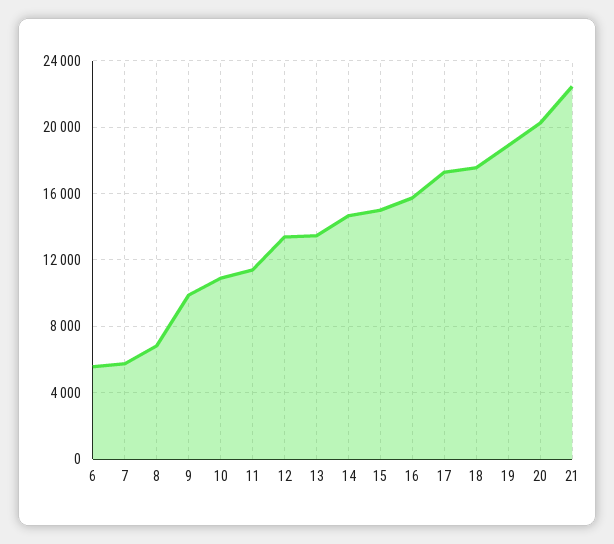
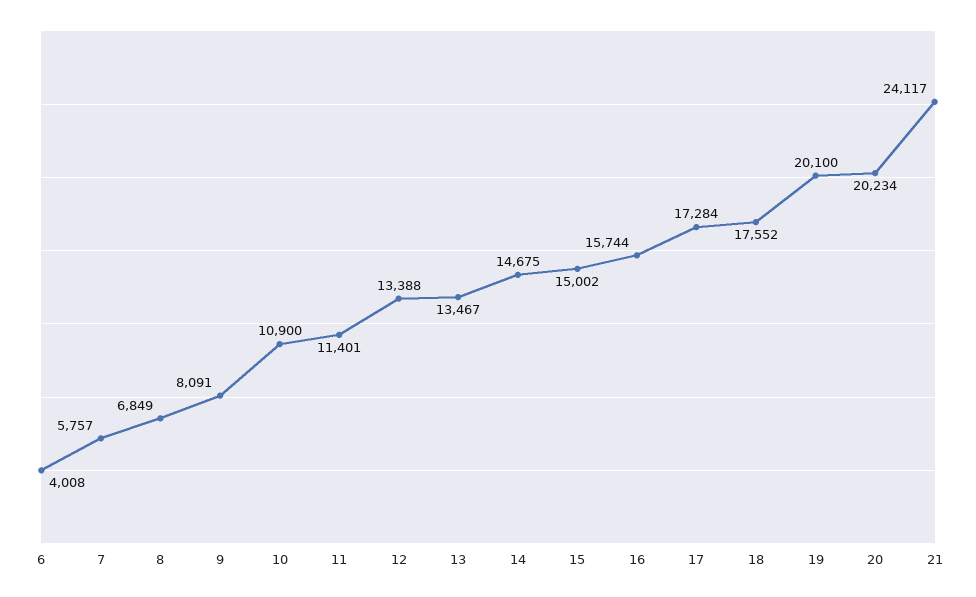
6: 5500 -> 4008
9: 10000 -> 8091
19: 19000 -> 20100
21: 22500 -> 24117

